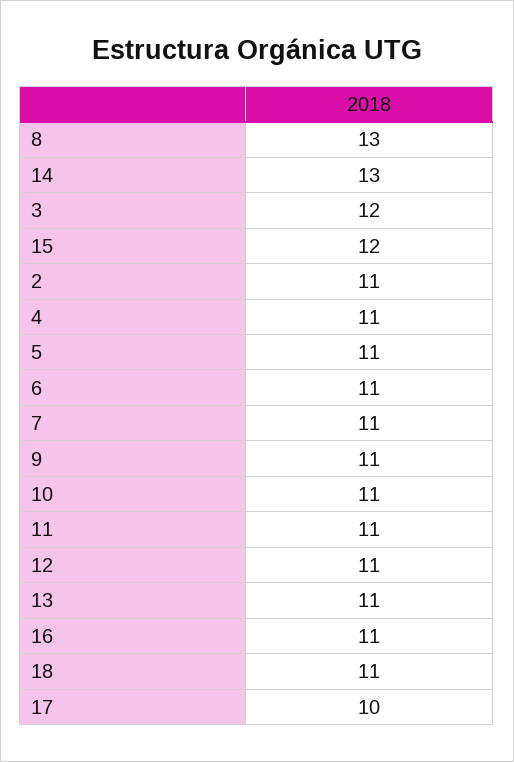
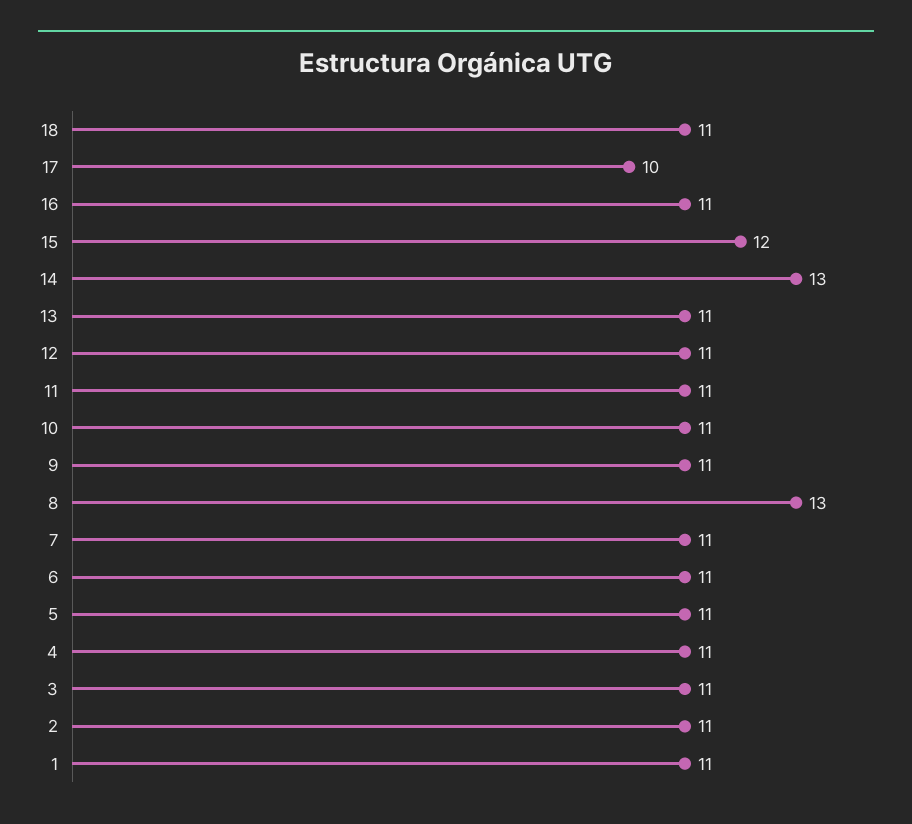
3: 12 -> 11
1: none -> 11

